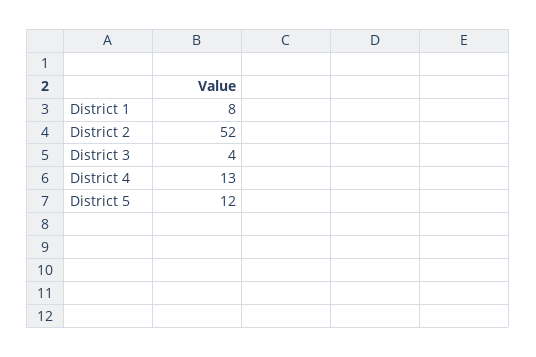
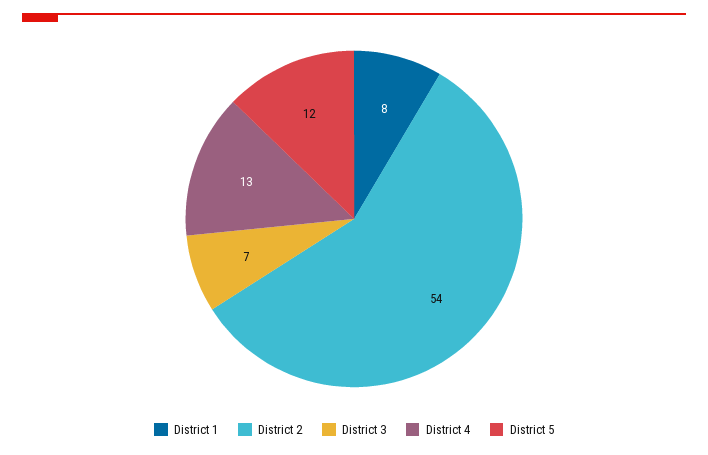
District 2: 52 -> 54
District 3: 4 -> 7

